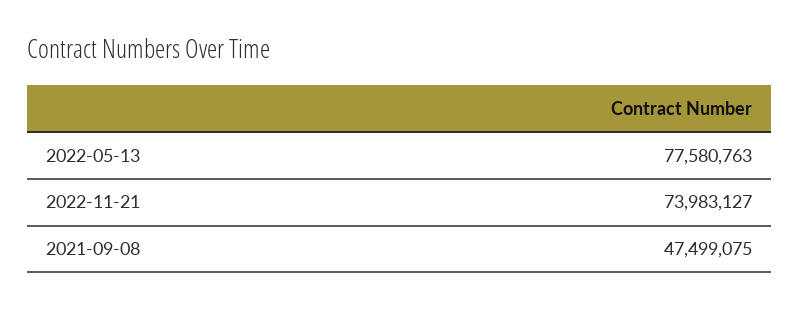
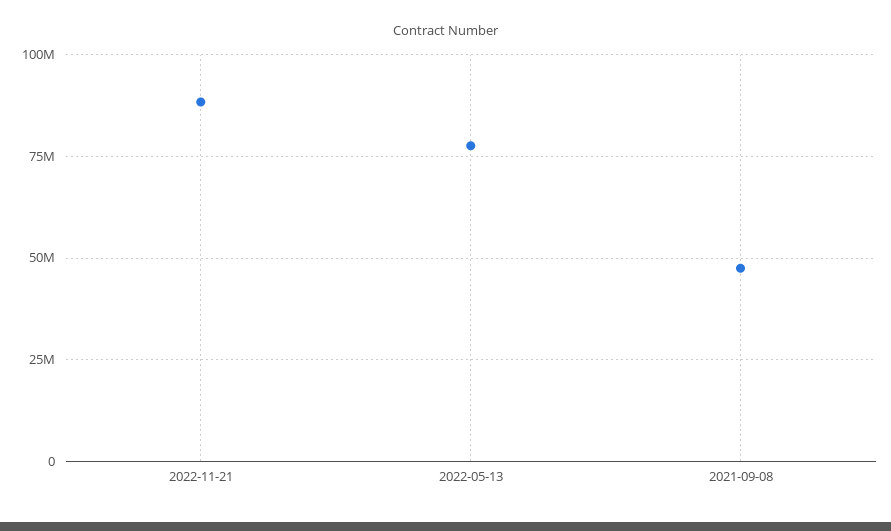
2022-11-21: 73983127 -> 87500000

